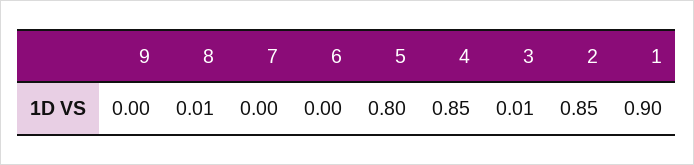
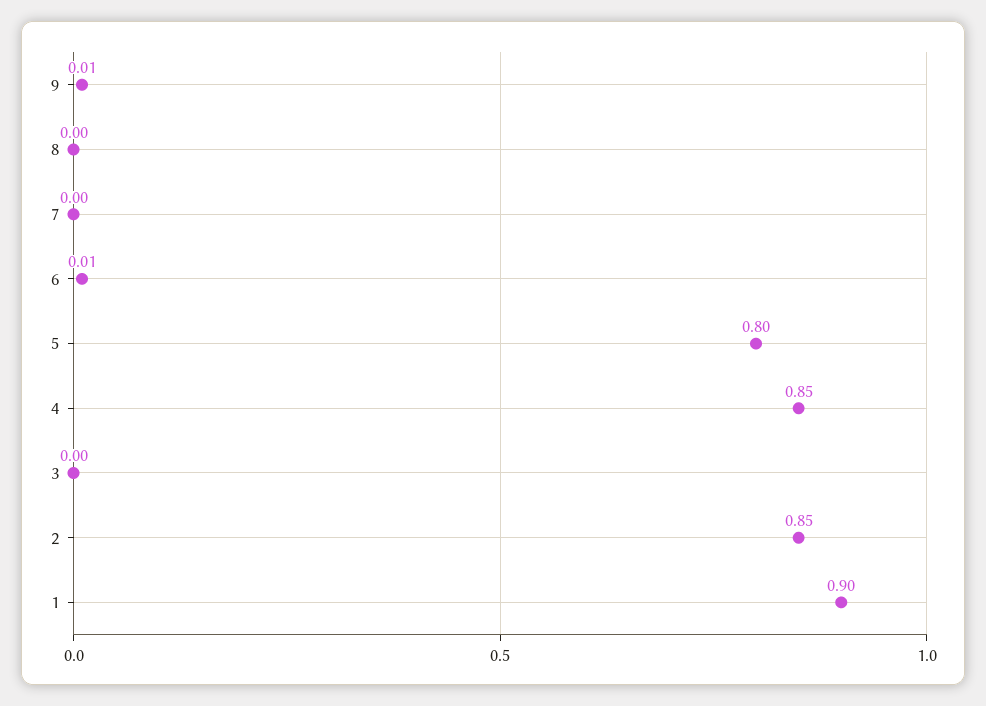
9: 0 -> 0.01
8: 0.01 -> 0
6: 0 -> 0.01
3: 0.01 -> 0

